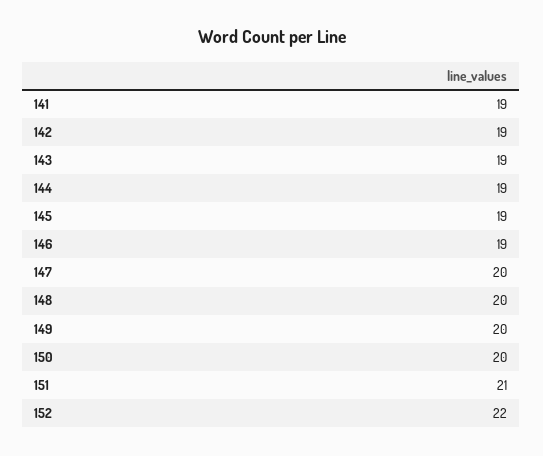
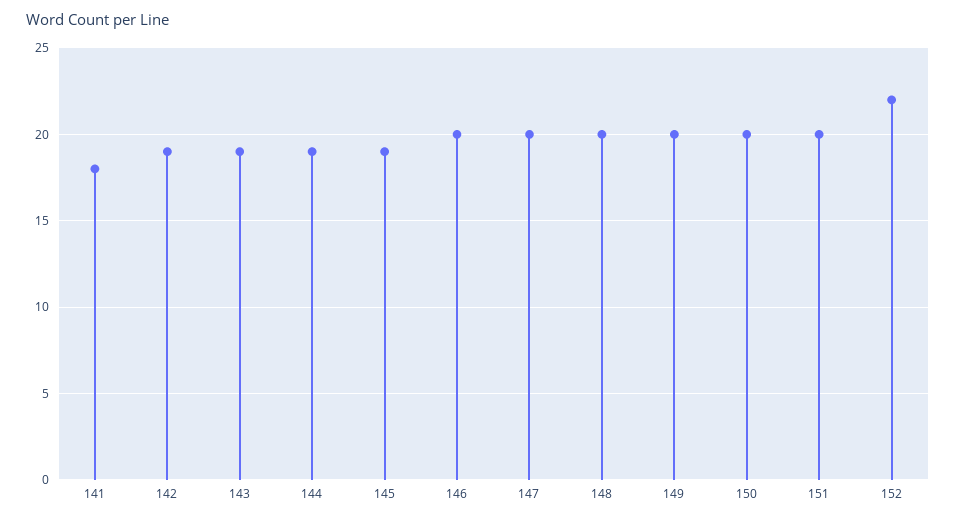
141: 19 -> 18
146: 19 -> 20
151: 21 -> 20

